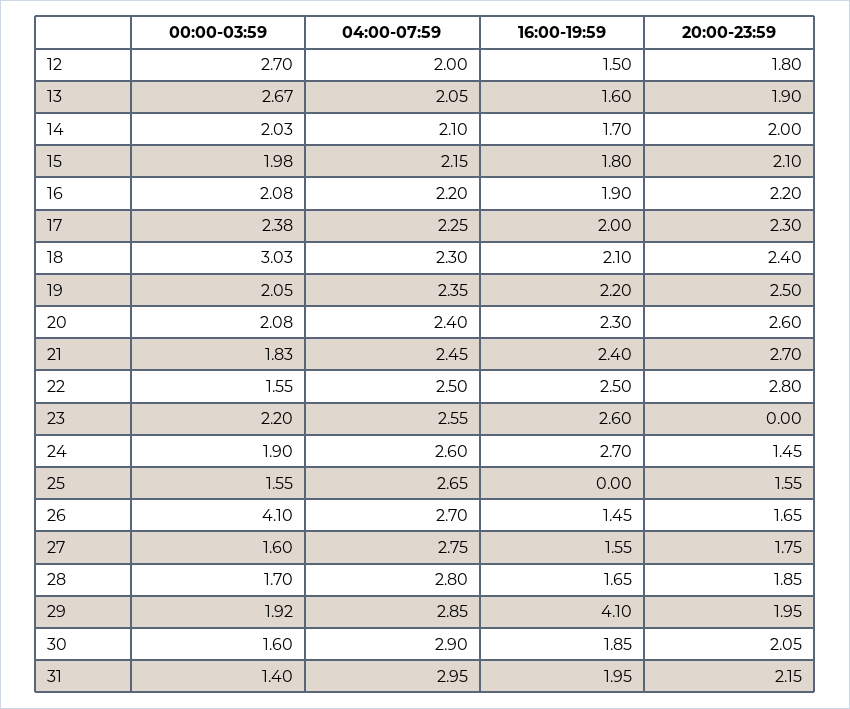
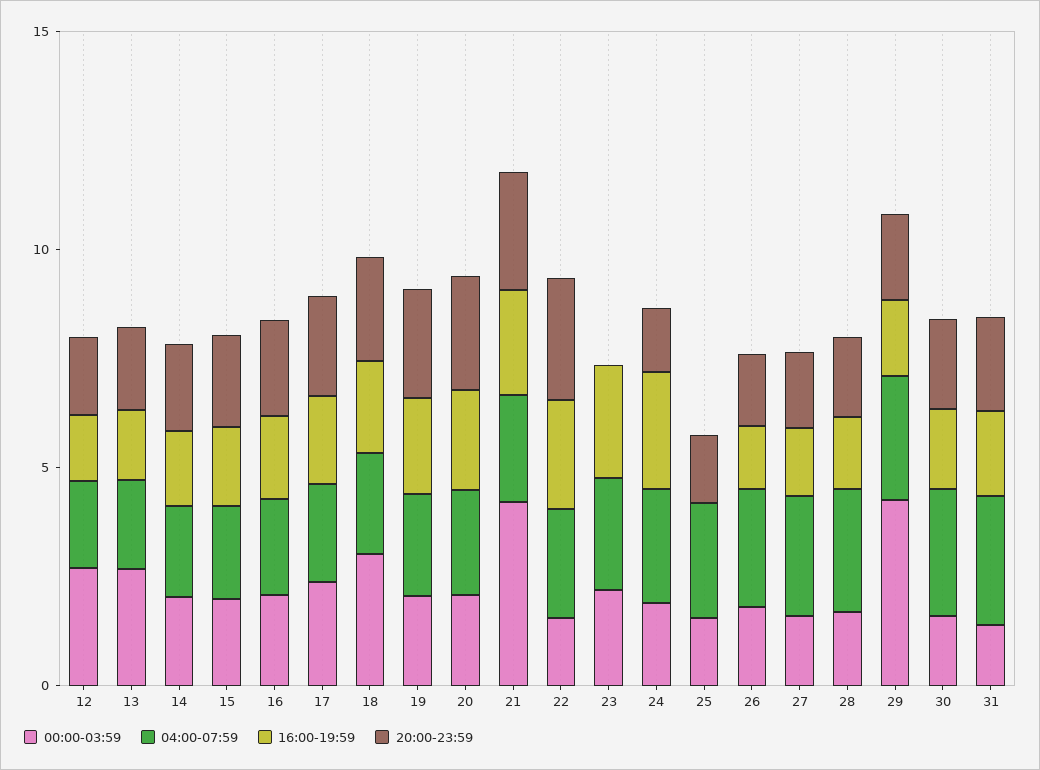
00:00-03:59, 21: 1.83 -> 4
00:00-03:59, 26: 4.1 -> 2
00:00-03:59, 29: 1.92 -> 4
16:00-19:59, 29: 4.1 -> 2

